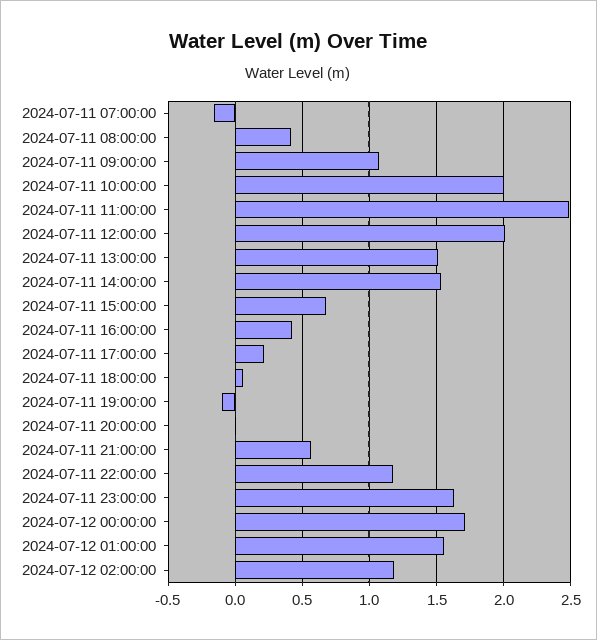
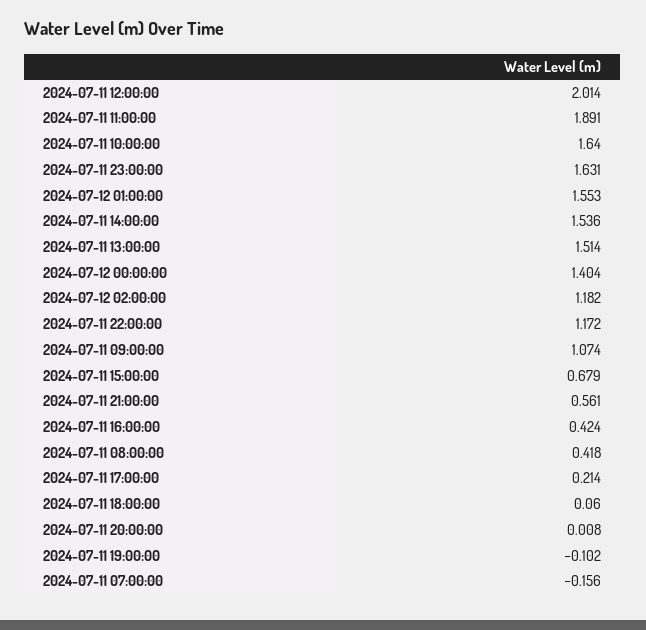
2024-07-11 10:00:00: 2 -> 1.64
2024-07-11 11:00:00: 2.5 -> 1.891
2024-07-12 00:00:00: 1.7 -> 1.404

